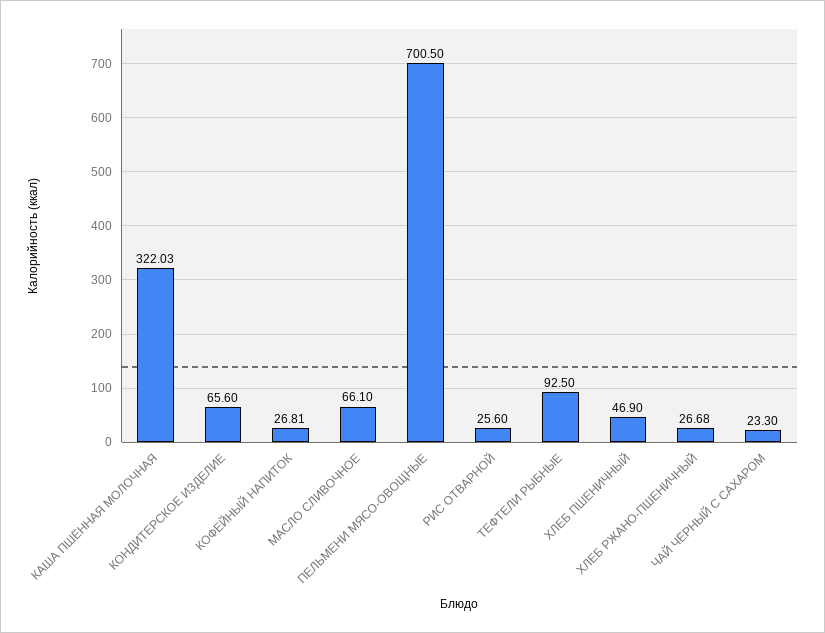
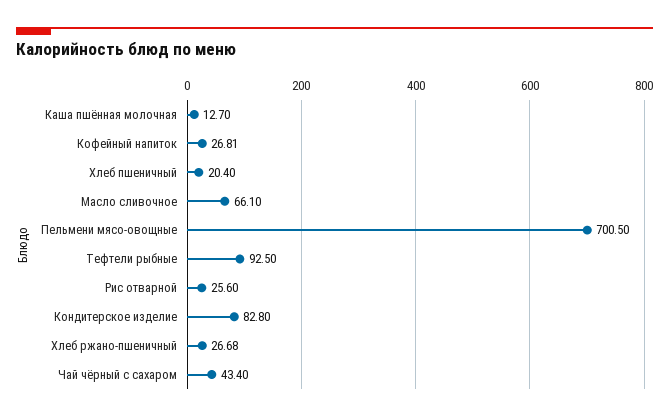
КАША ПШЁННАЯ МОЛОЧНАЯ: 322.03 -> 12.7
КОНДИТЕРСКОЕ ИЗДЕЛИЕ: 65.6 -> 82.8
ХЛЕБ ПШЕНИЧНЫЙ: 46.9 -> 20.4
ЧАЙ ЧЁРНЫЙ С САХАРОМ: 23.3 -> 43.4

